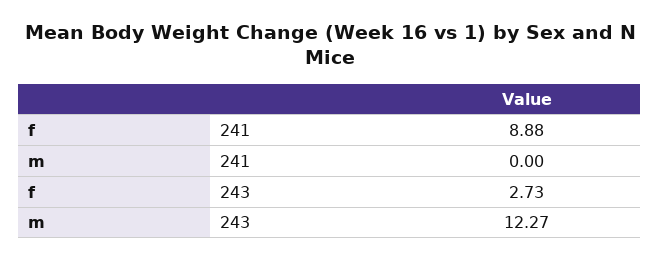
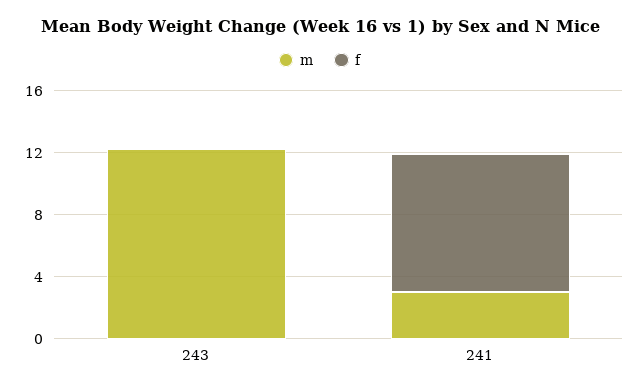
m, 241: 0 -> 3
f, 243: 2.73 -> 0

